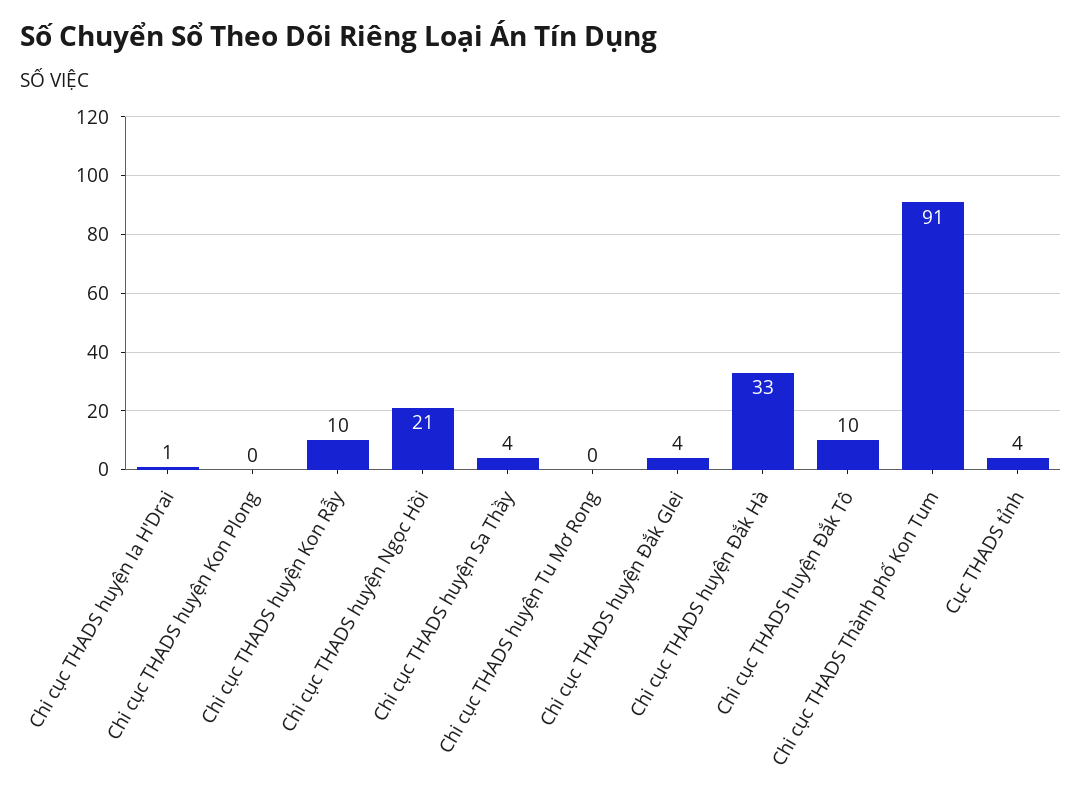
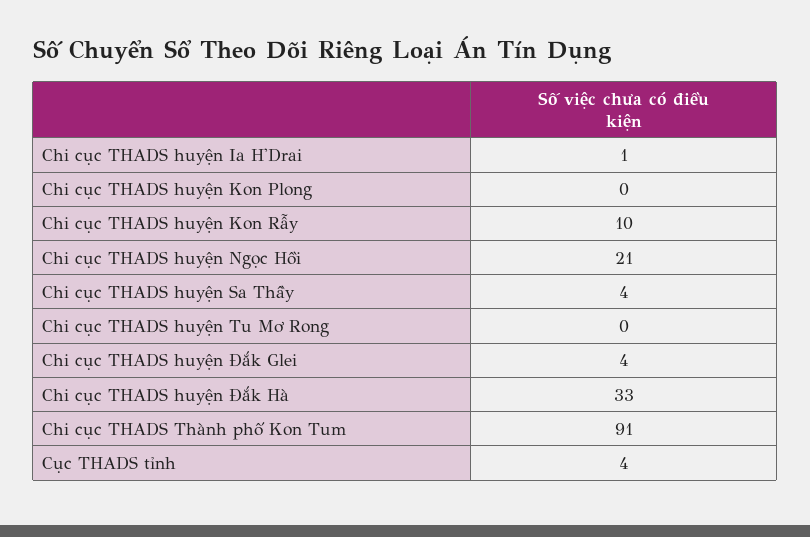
Chi cục THADS huyện Đắk Tô: 10 -> none

